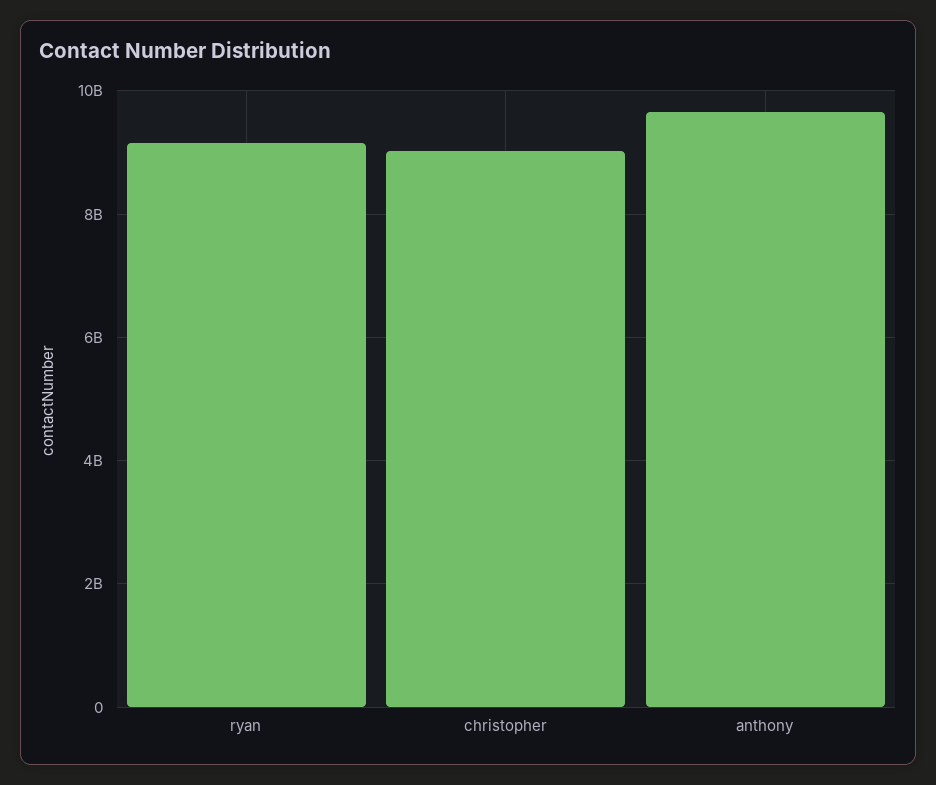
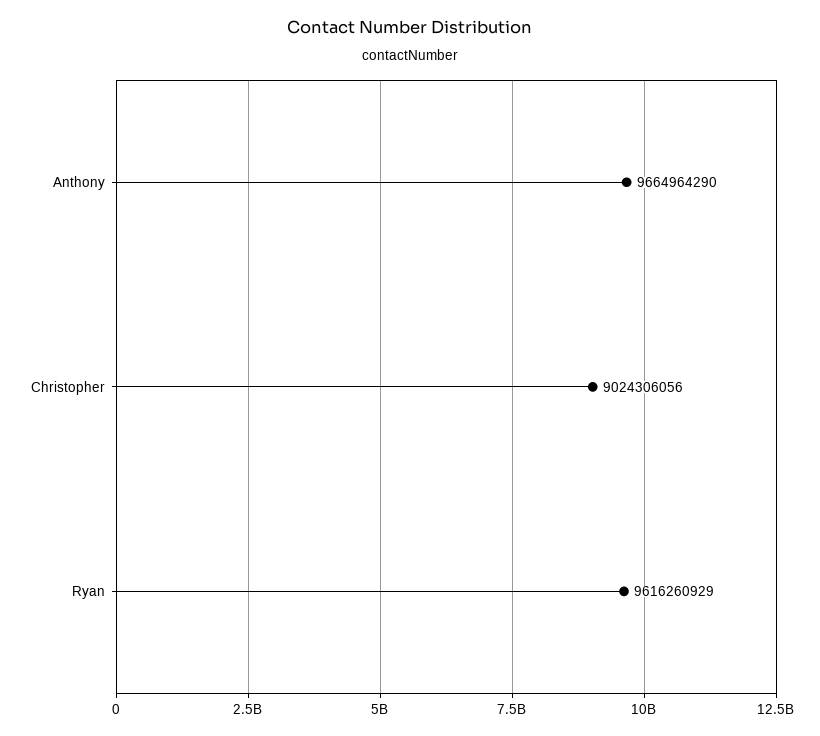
ryan: 9200000000 -> 9616260929

